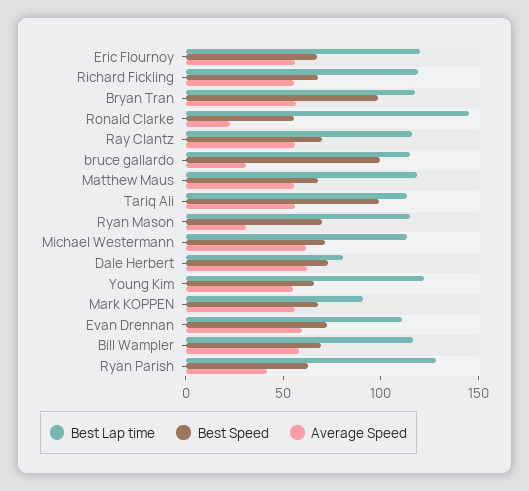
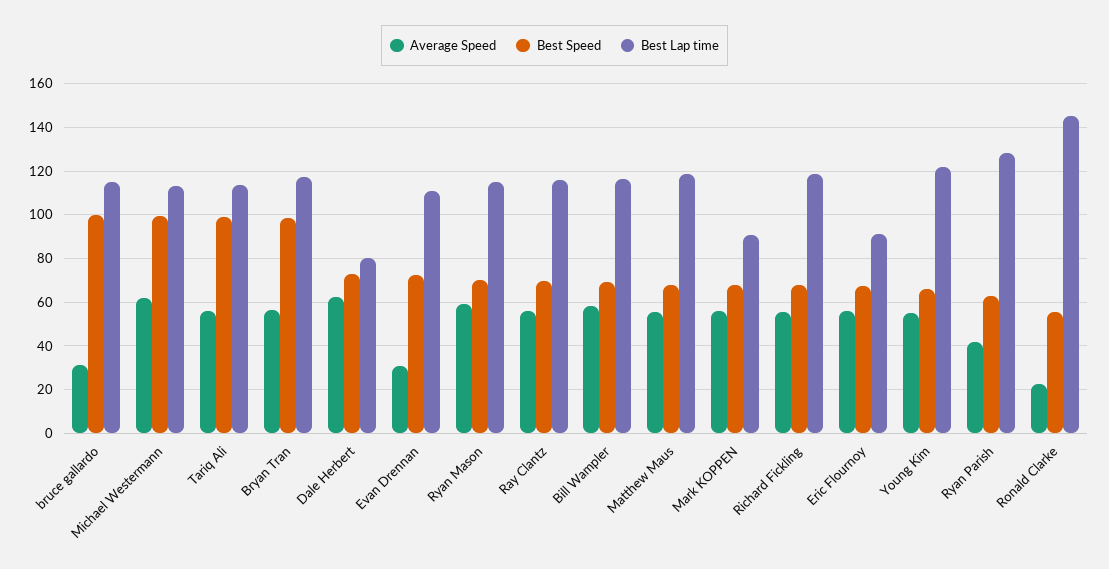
Best Lap time, Eric Flournoy: 120 -> 90
Average Speed, Ryan Mason: 30 -> 60
Best Speed, Michael Westermann: 70 -> 100
Average Speed, Evan Drennan: 60 -> 30

